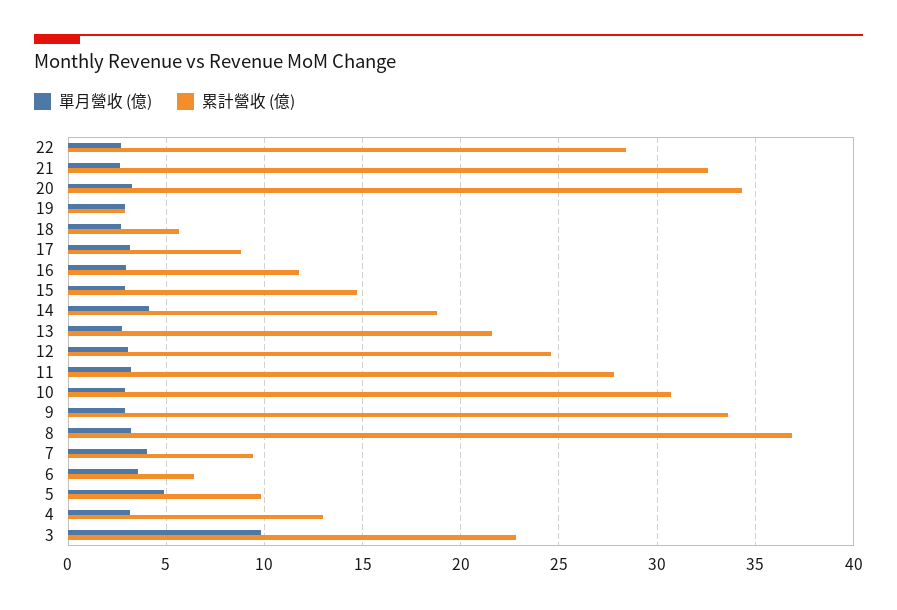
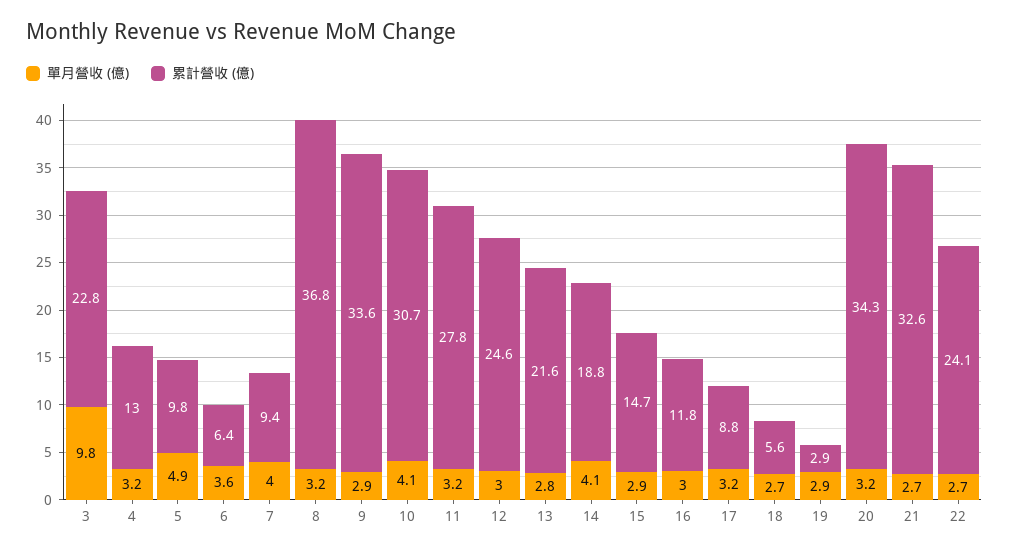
累計營收 (億), 22: 28.5 -> 24.1
單月營收 (億), 10: 3 -> 4.1

